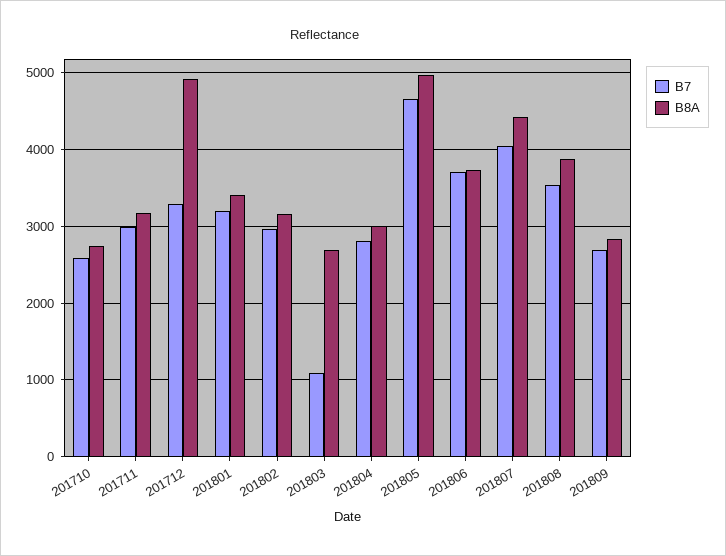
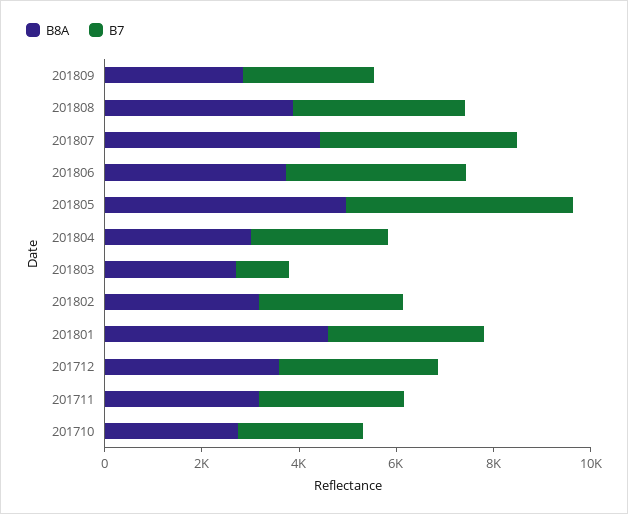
B8A, 201712: 4900 -> 3500
B8A, 201801: 3400 -> 4500

